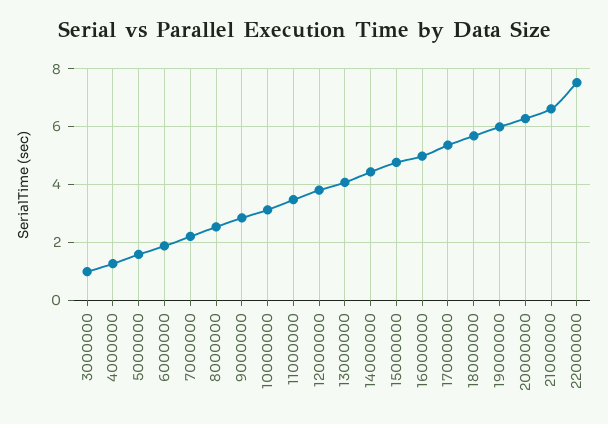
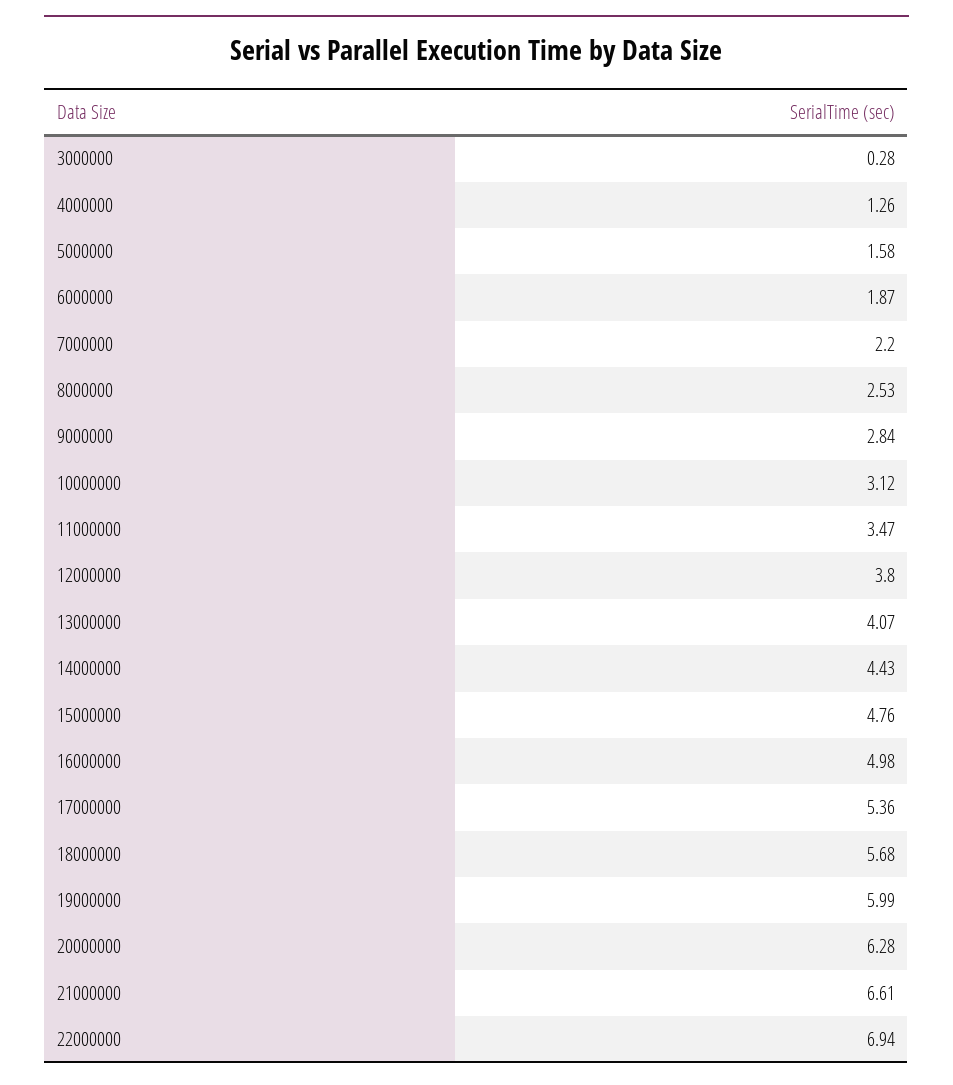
3000000: 1 -> 0.28
22000000: 7.5 -> 6.94

